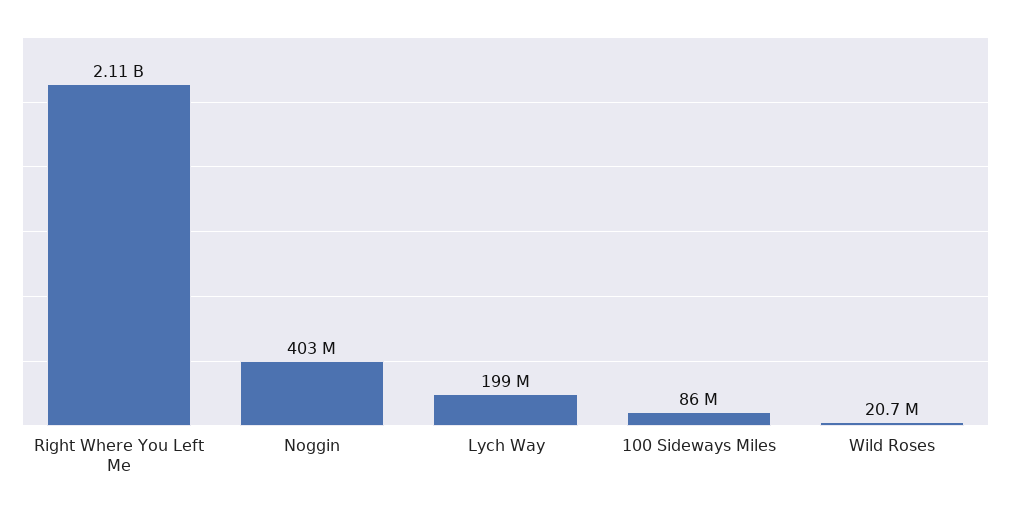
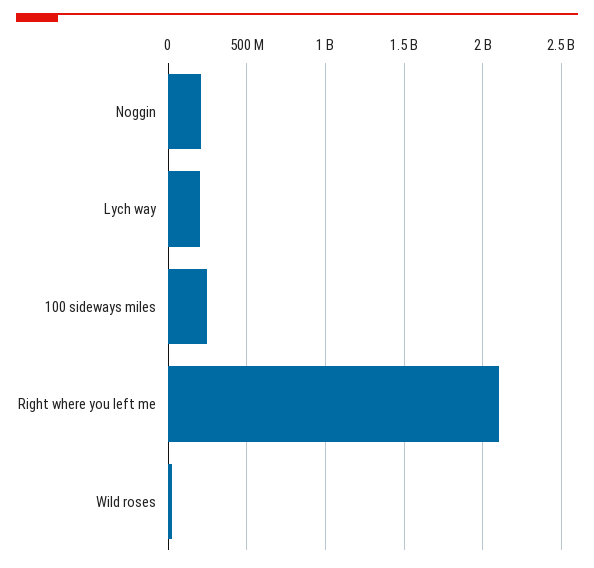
Noggin: 403000000 -> 200000000
100 Sideways Miles: 86000000 -> 250000000

